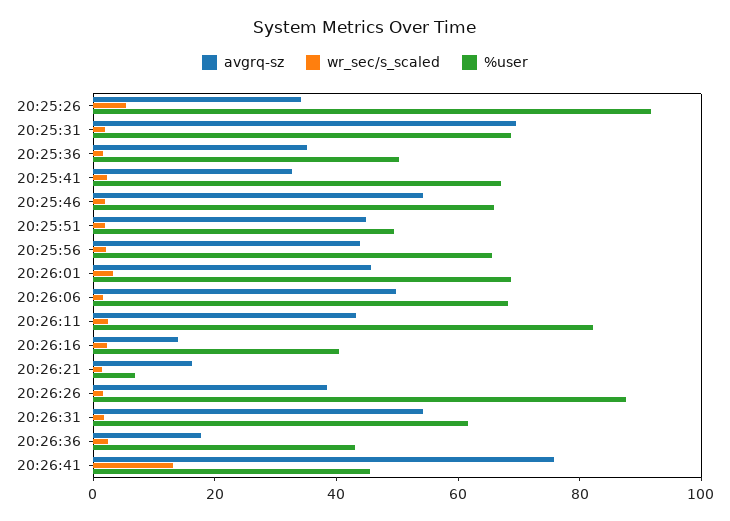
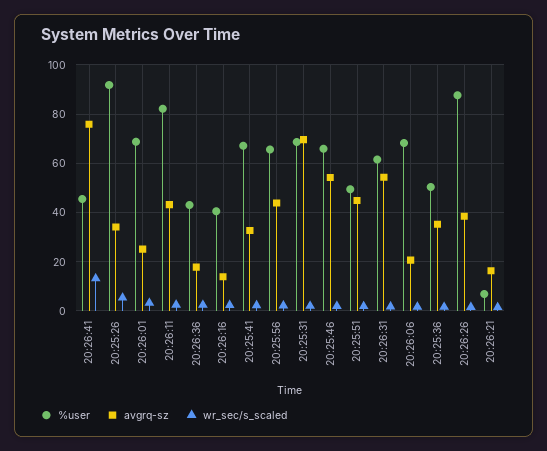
avgrq-sz, 20:26:01: 45 -> 25
avgrq-sz, 20:26:06: 50 -> 20

